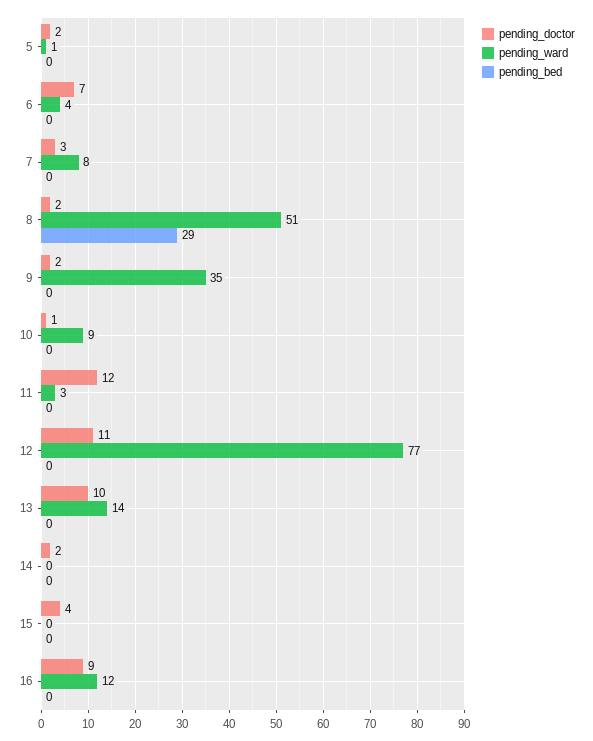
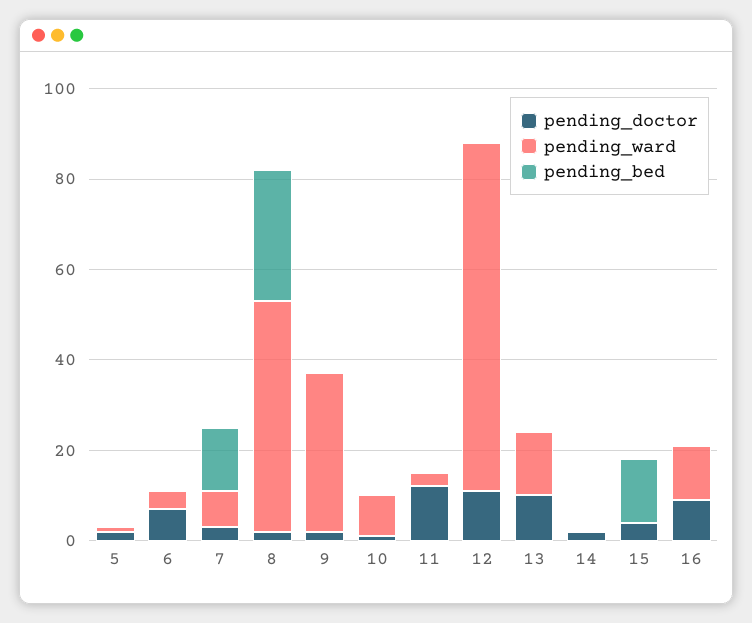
pending_bed, 7: 0 -> 15
pending_bed, 15: 0 -> 15

